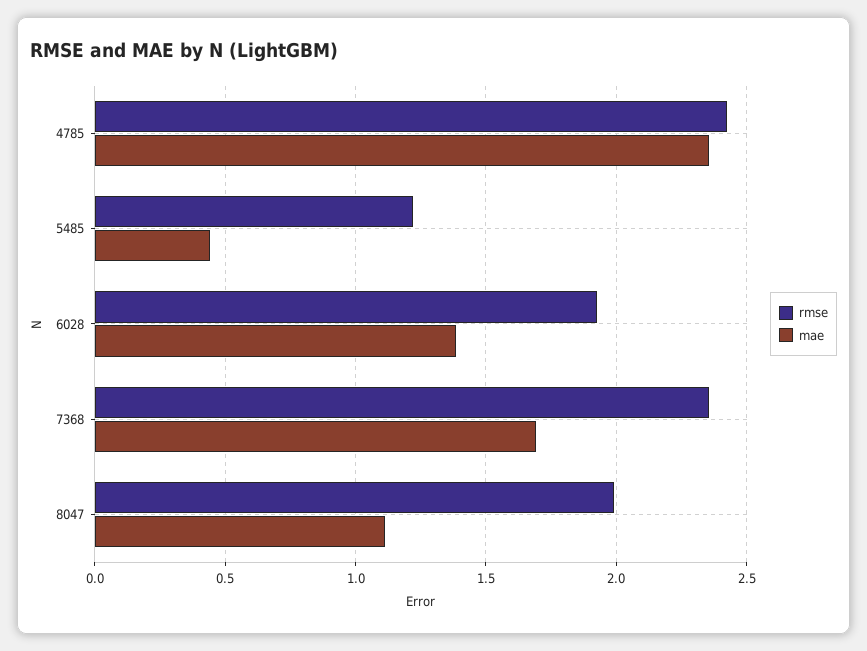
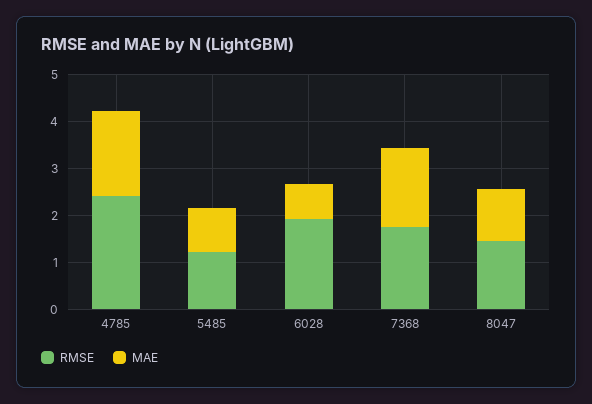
mae, 4785: 2.35 -> 1.8
mae, 5485: 0.45 -> 1
mae, 6028: 1.4 -> 0.8
rmse, 7368: 2.35 -> 1.8
rmse, 8047: 2 -> 1.4

